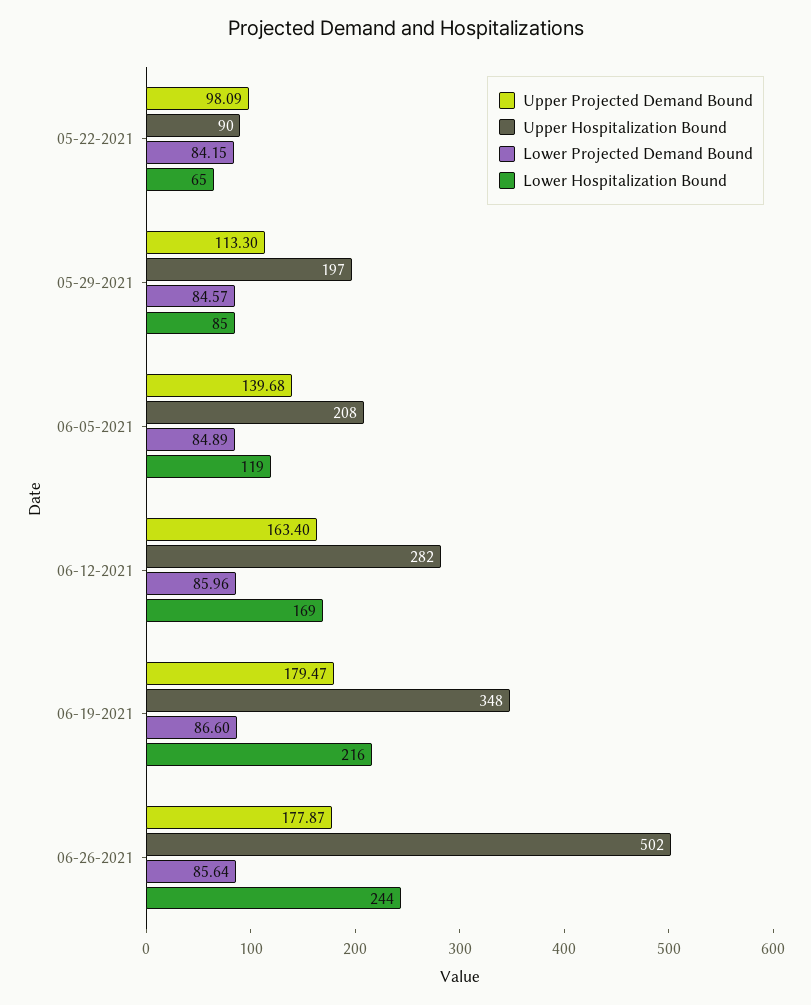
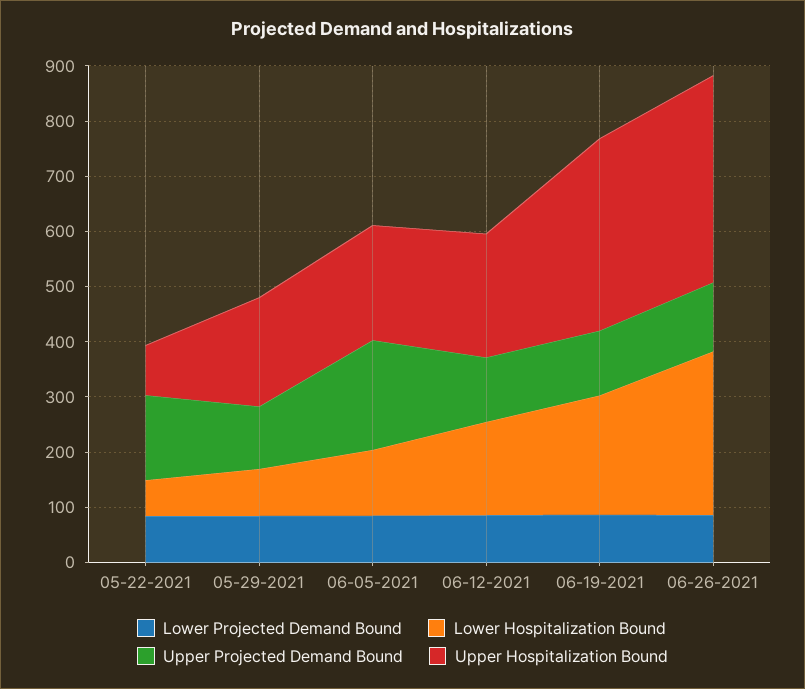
Upper Projected Demand Bound, 05-22-2021: 98.09 -> 160
Upper Projected Demand Bound, 06-05-2021: 139.68 -> 200
Upper Projected Demand Bound, 06-12-2021: 163.4 -> 120
Upper Hospitalization Bound, 06-12-2021: 282 -> 220
Upper Projected Demand Bound, 06-19-2021: 179.47 -> 120
Upper Projected Demand Bound, 06-26-2021: 177.87 -> 120
Upper Hospitalization Bound, 06-26-2021: 502 -> 380
Lower Hospitalization Bound, 06-26-2021: 244 -> 300

